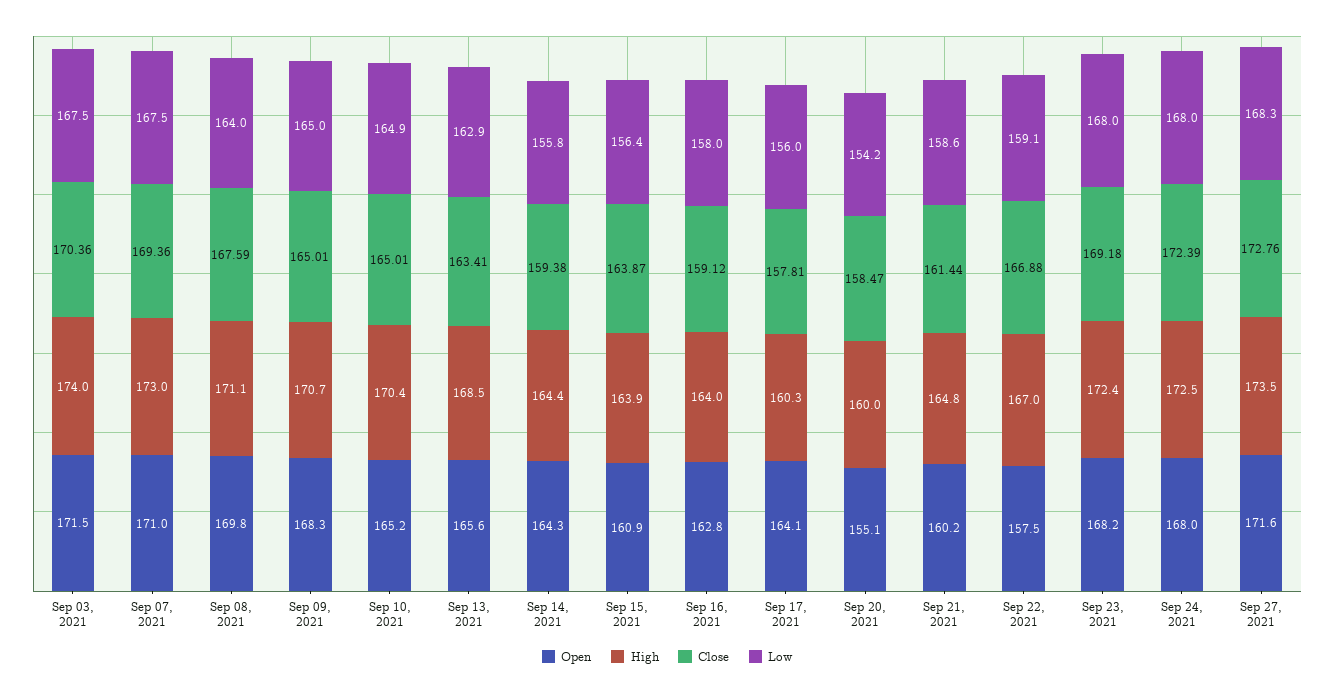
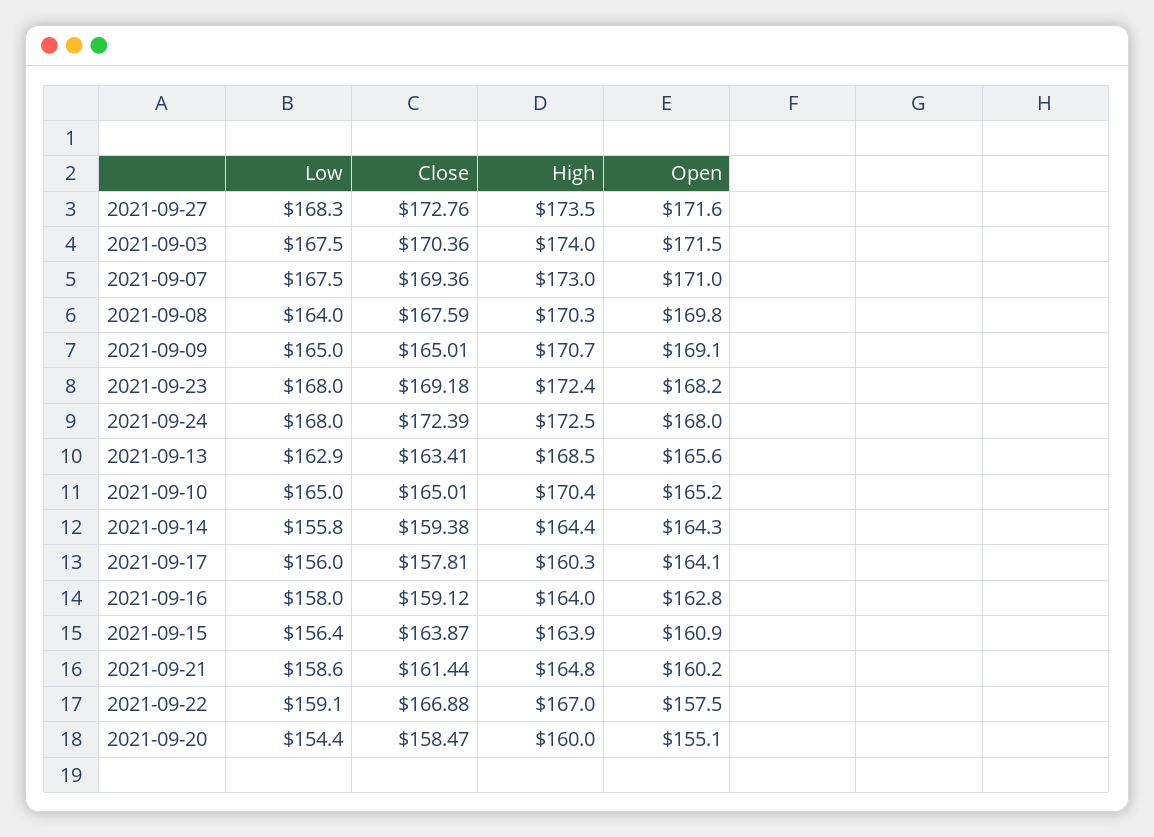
High, Sep 08, 2021: 171.1 -> 170.3
Open, Sep 09, 2021: 168.3 -> 169.1
Low, Sep 10, 2021: 164.9 -> 165
Low, Sep 20, 2021: 154.2 -> 154.4

